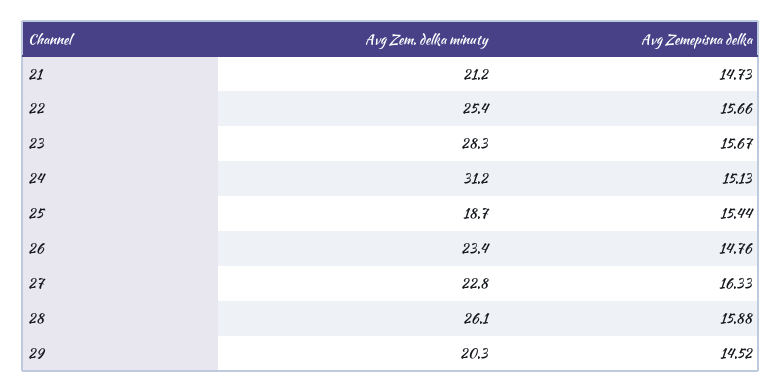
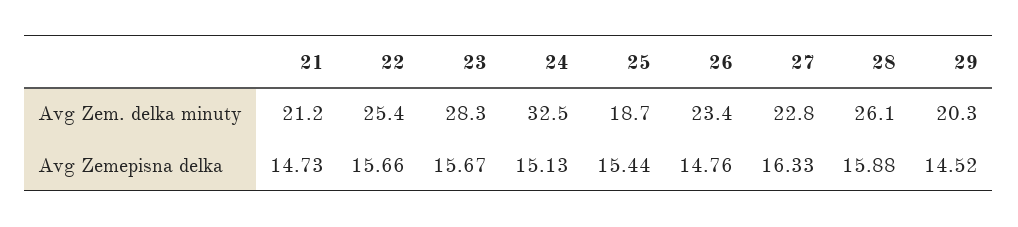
Avg Zem. delka minuty, 24: 31.2 -> 32.5

